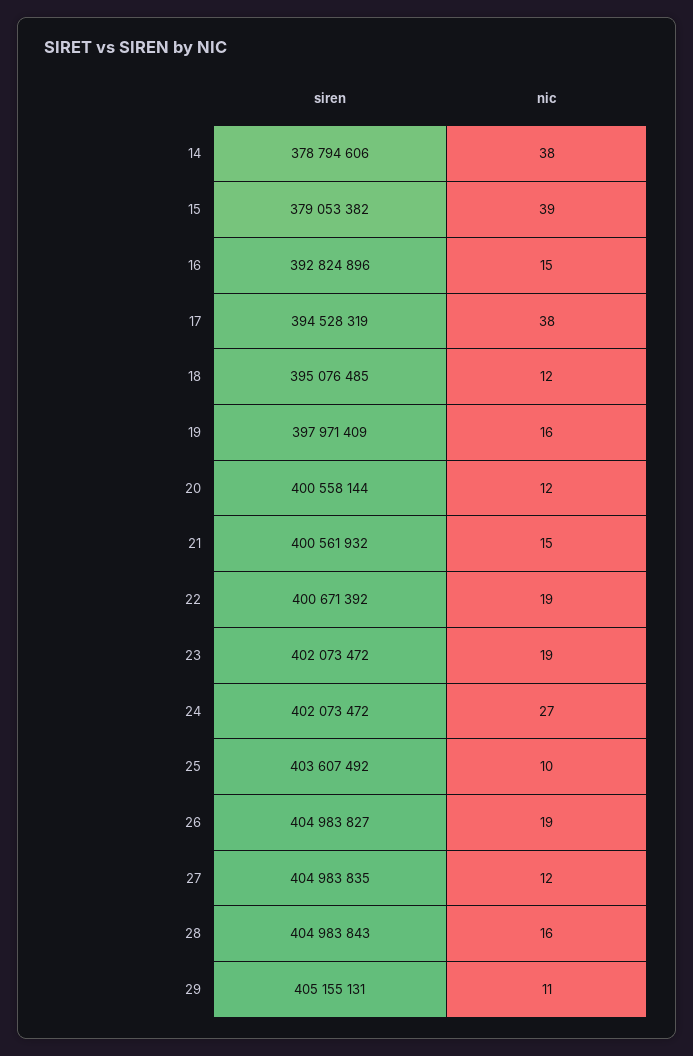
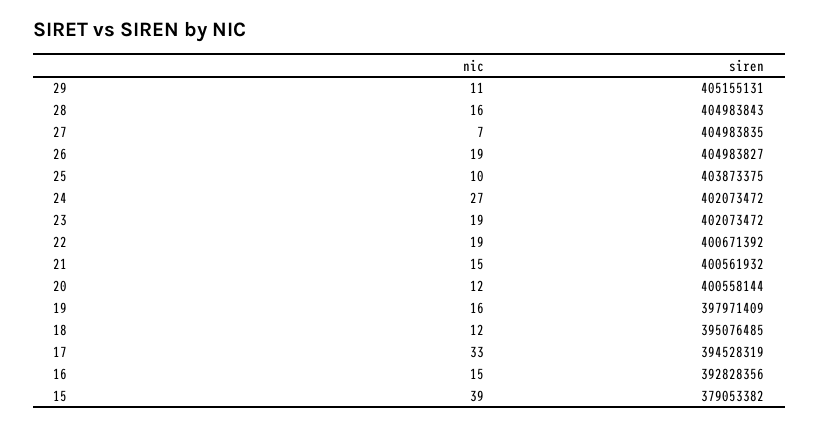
siren, 14: 378794606 -> none
nic, 14: 38 -> none
siren, 16: 392824896 -> 392828356
nic, 17: 38 -> 33
siren, 25: 403607492 -> 403873375
nic, 27: 12 -> 7

